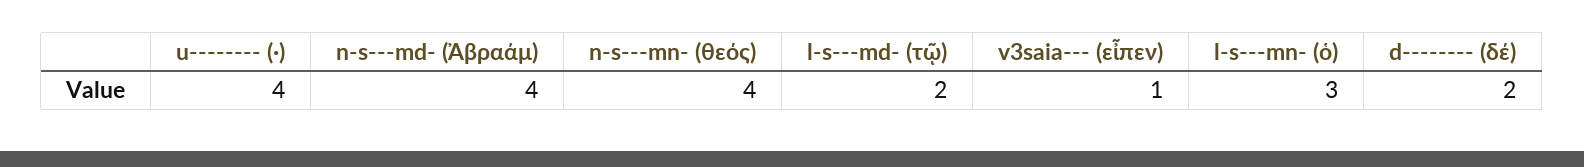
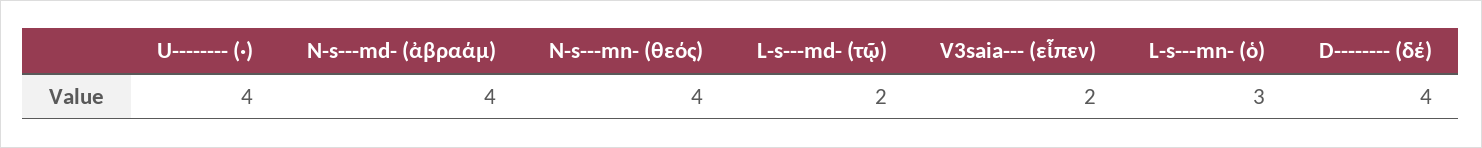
v3saia--- (εἶπεν): 1 -> 2
d-------- (δέ): 2 -> 4

